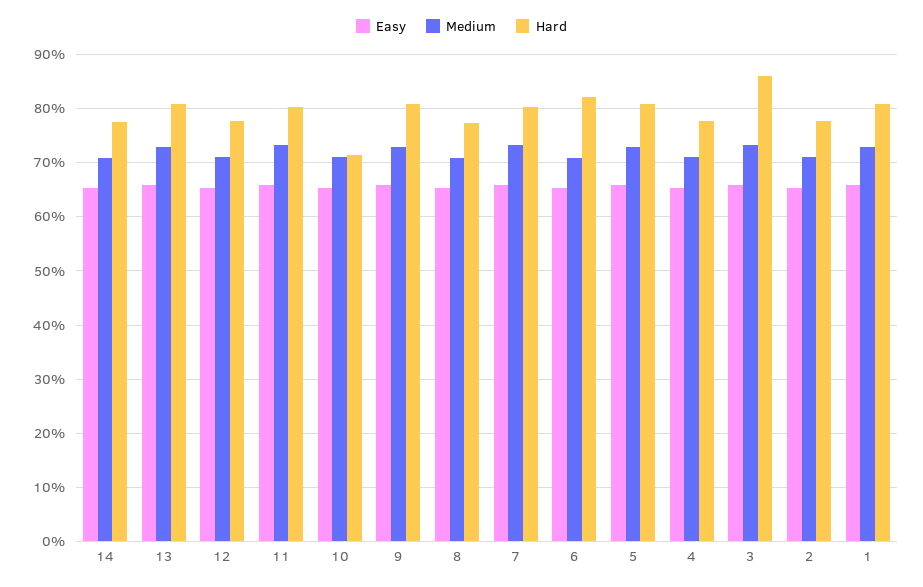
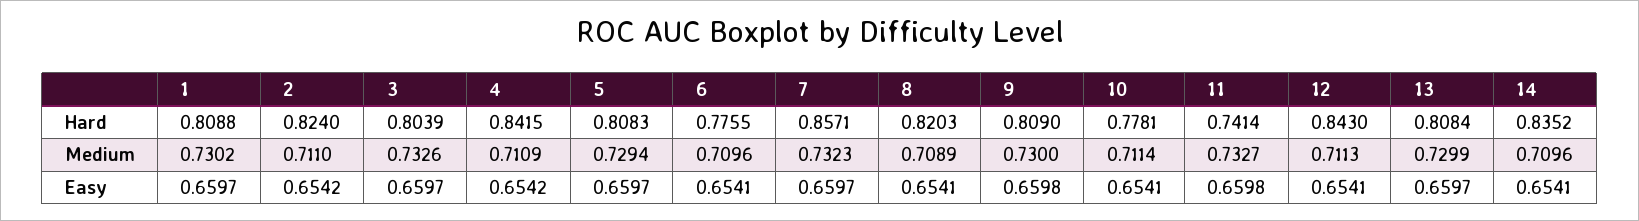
Hard, 14: 0.78 -> 0.8352
Hard, 12: 0.78 -> 0.843
Hard, 11: 0.8 -> 0.7414
Hard, 10: 0.72 -> 0.7781
Hard, 8: 0.78 -> 0.8203
Hard, 7: 0.8 -> 0.8571
Hard, 6: 0.82 -> 0.7755
Hard, 4: 0.78 -> 0.8415
Hard, 3: 0.86 -> 0.8039
Hard, 2: 0.78 -> 0.824

